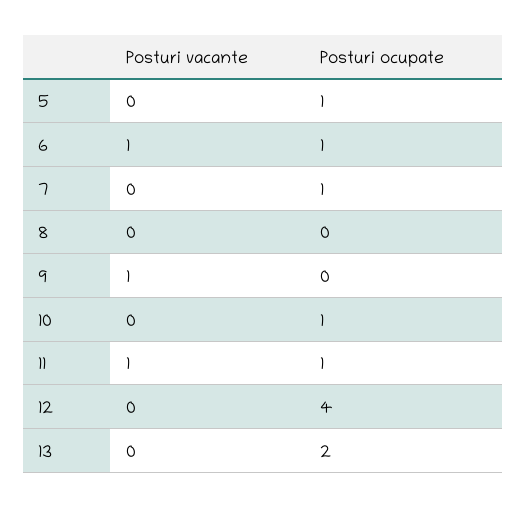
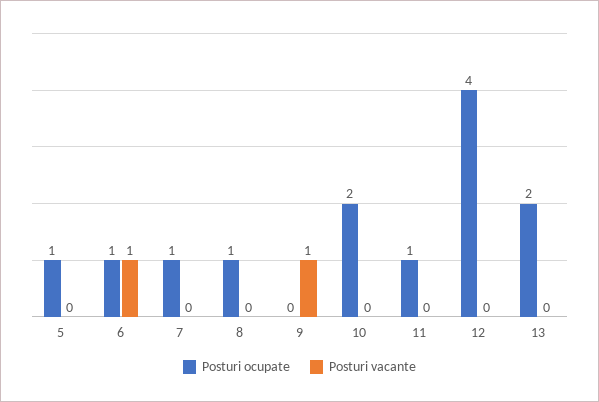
Posturi ocupate, 8: 0 -> 1
Posturi ocupate, 10: 1 -> 2
Posturi vacante, 11: 1 -> 0

